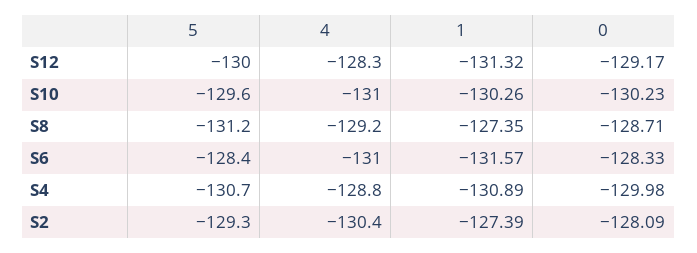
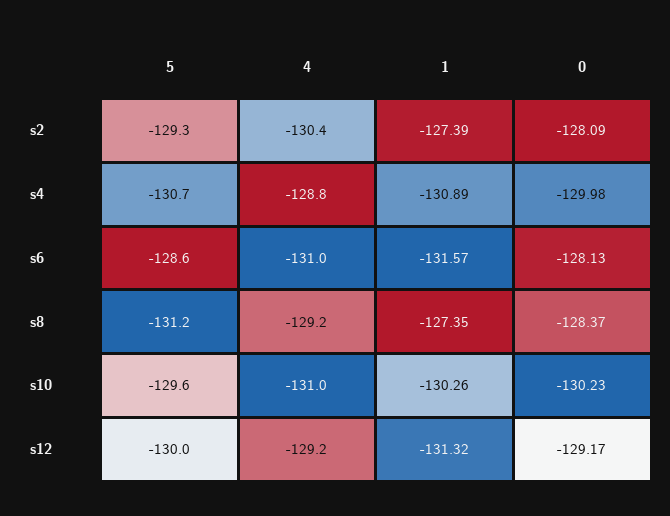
4, S12: -128.3 -> -129.2
0, S8: -128.71 -> -128.37
5, S6: -128.4 -> -128.6
0, S6: -128.33 -> -128.13

